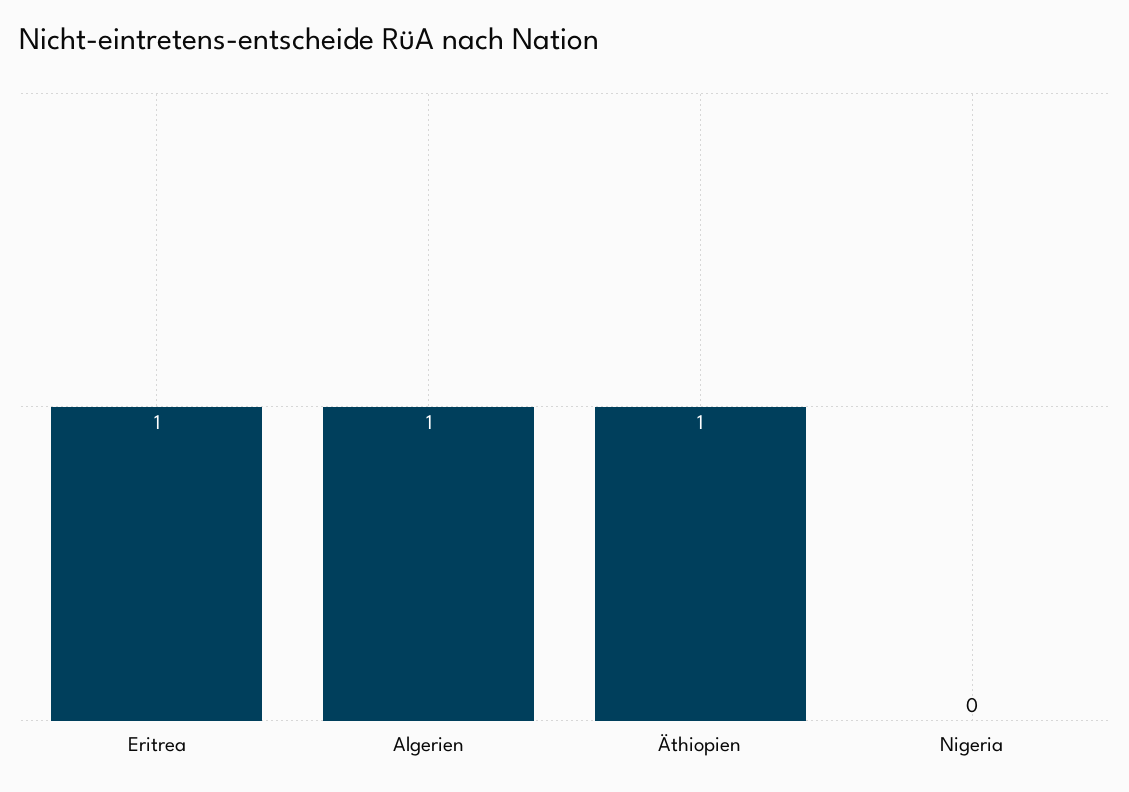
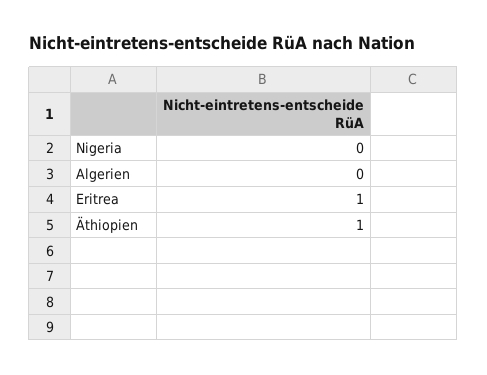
Algerien: 1 -> 0

